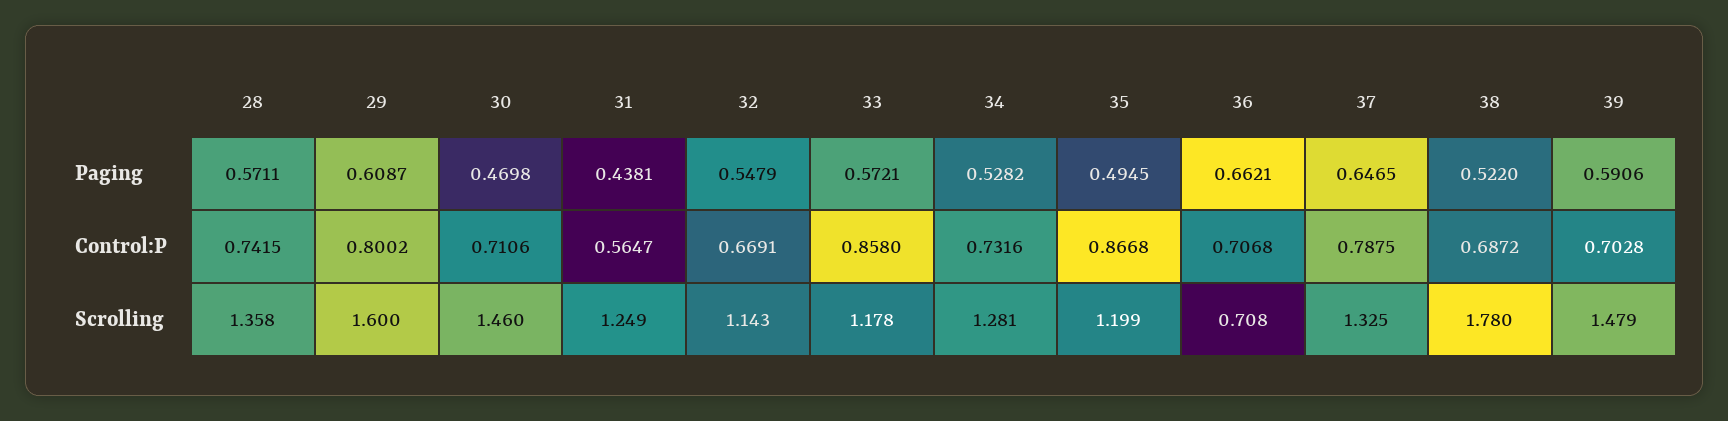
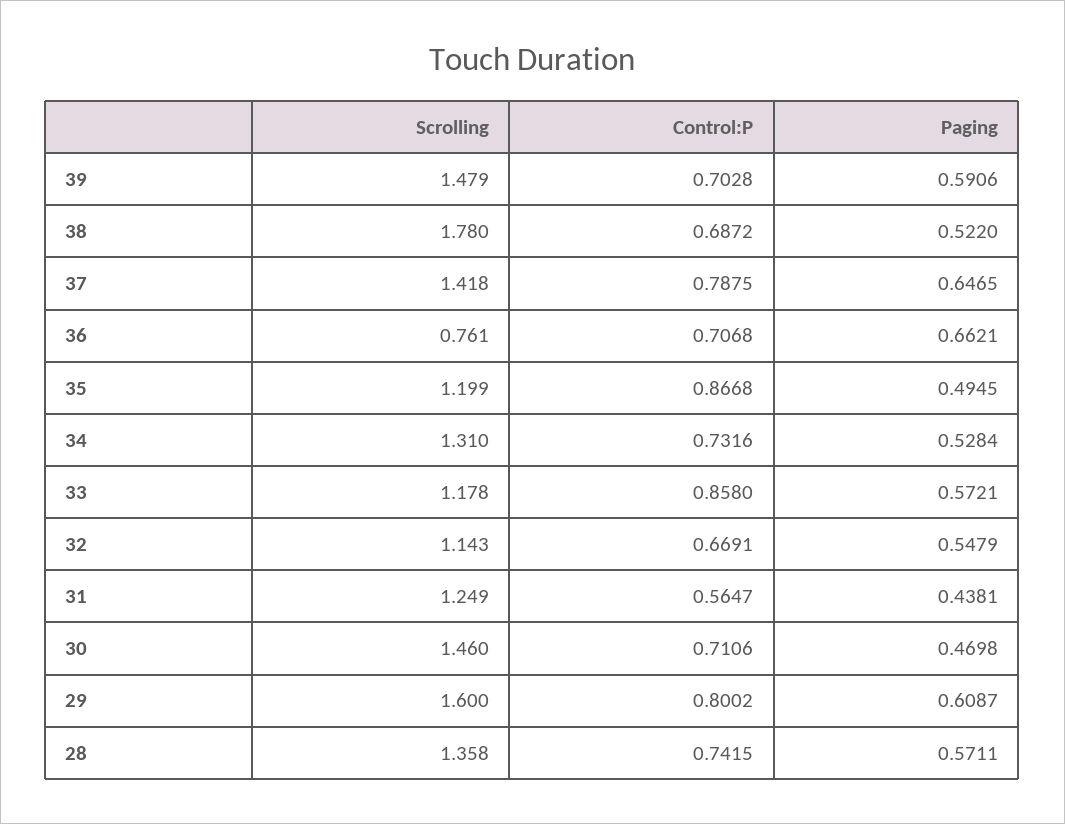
34, Paging: 0.5282 -> 0.5284
34, Scrolling: 1.281 -> 1.31
36, Scrolling: 0.708 -> 0.761
37, Scrolling: 1.325 -> 1.418

